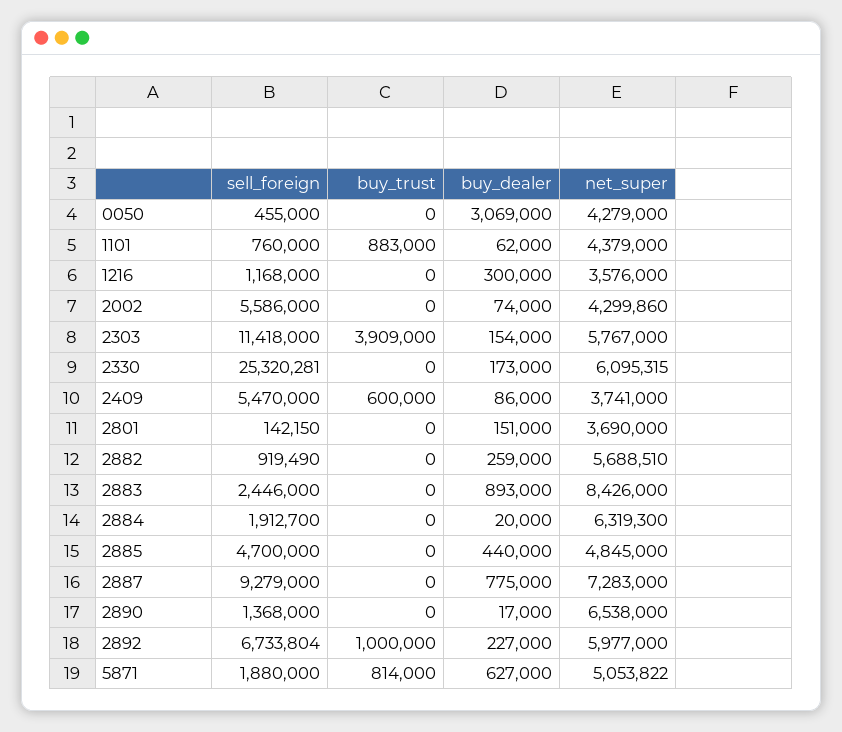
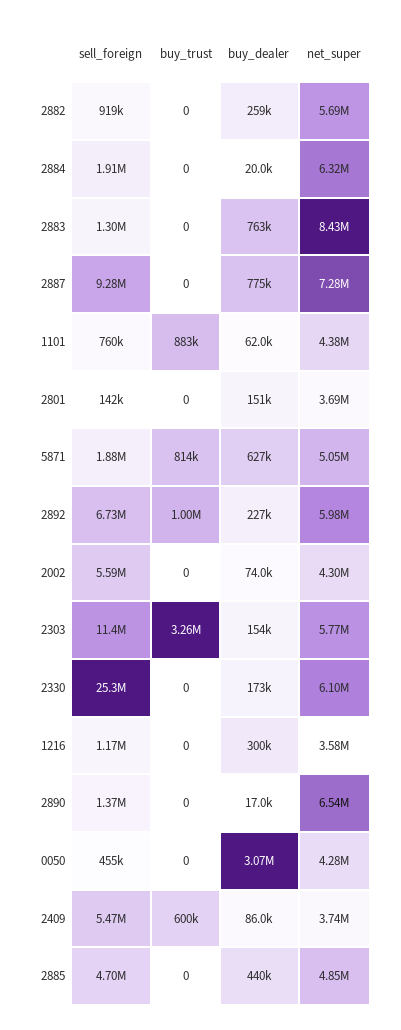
buy_trust, 2303: 3909000 -> 3260000
sell_foreign, 2883: 2446000 -> 1300000
buy_dealer, 2883: 893000 -> 763000

